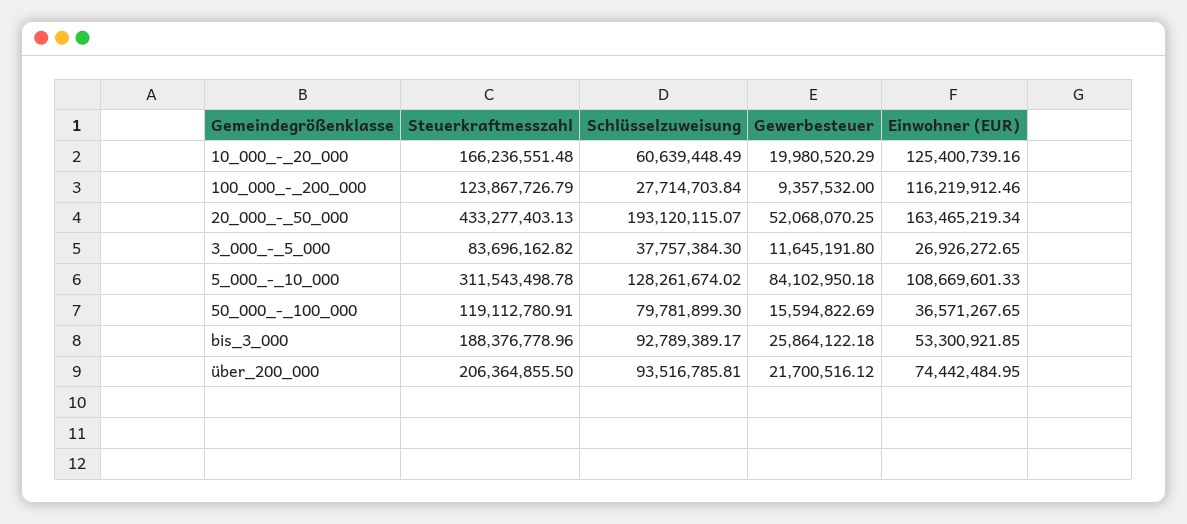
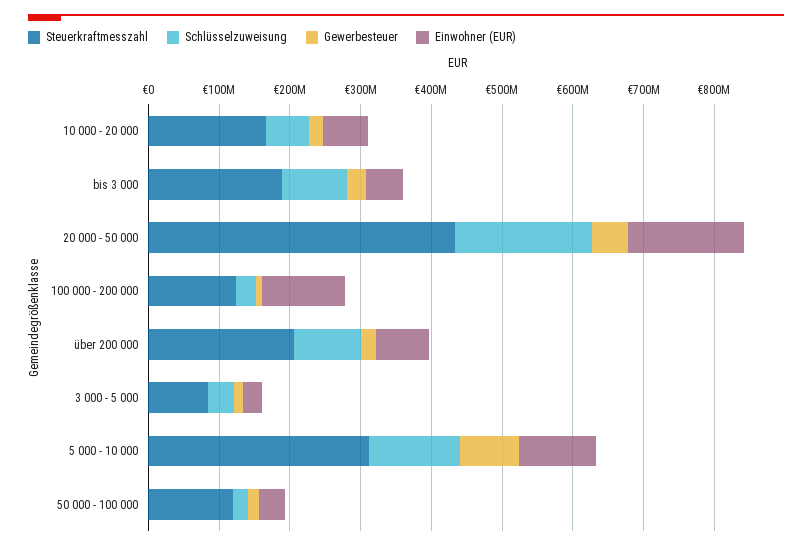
Einwohner (EUR), 10_000_-_20_000: 125400739.16 -> 60000000
Schlüsselzuweisung, 50_000_-_100_000: 79781899.3 -> 20000000

